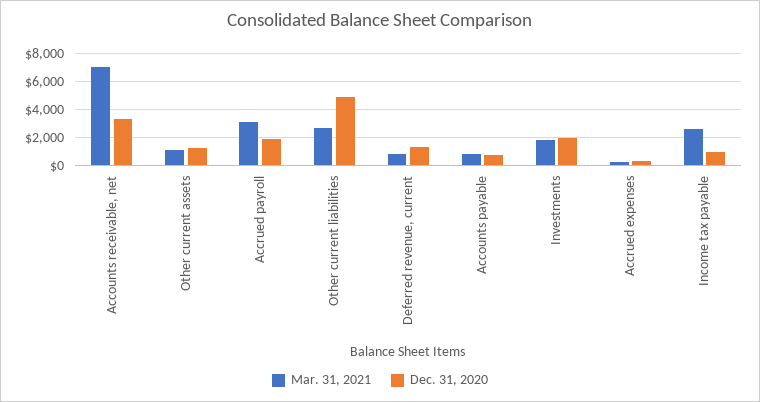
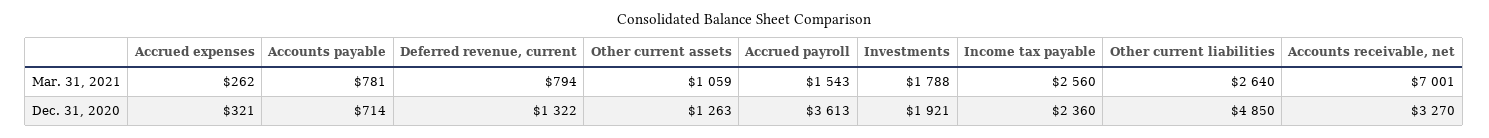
Mar. 31, 2021, Accrued payroll: 3000 -> 1543
Dec. 31, 2020, Accrued payroll: 2000 -> 3613
Dec. 31, 2020, Income tax payable: 1000 -> 2360

